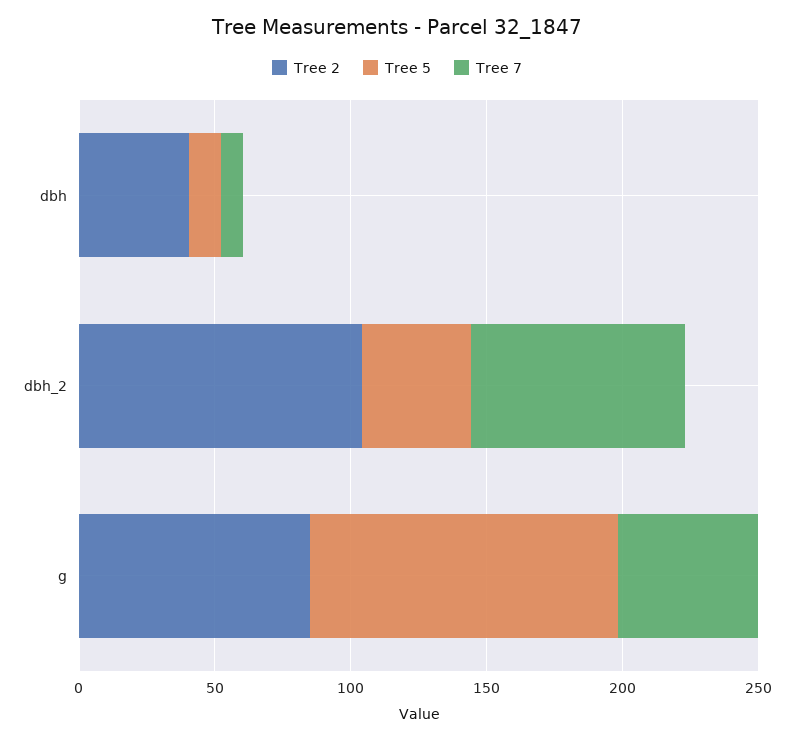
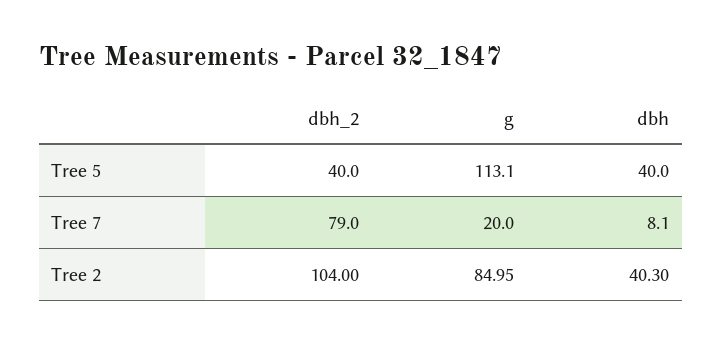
Tree 5, dbh: 10 -> 40
Tree 7, g: 50 -> 20

